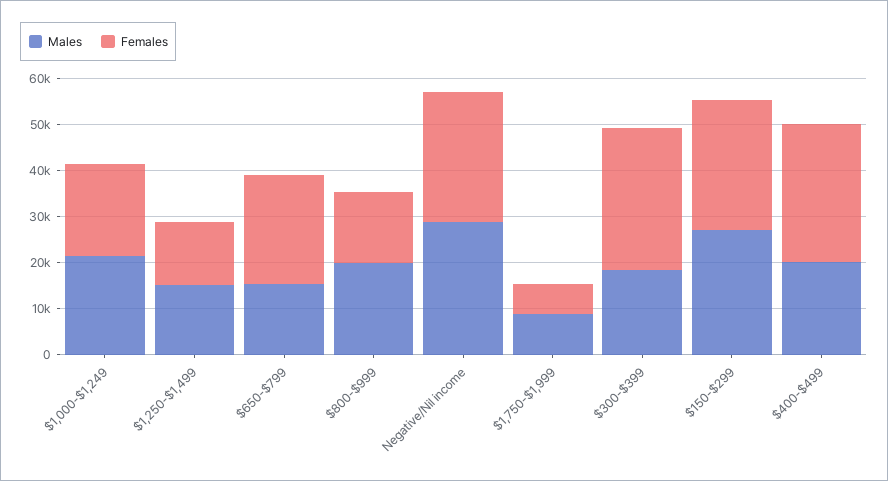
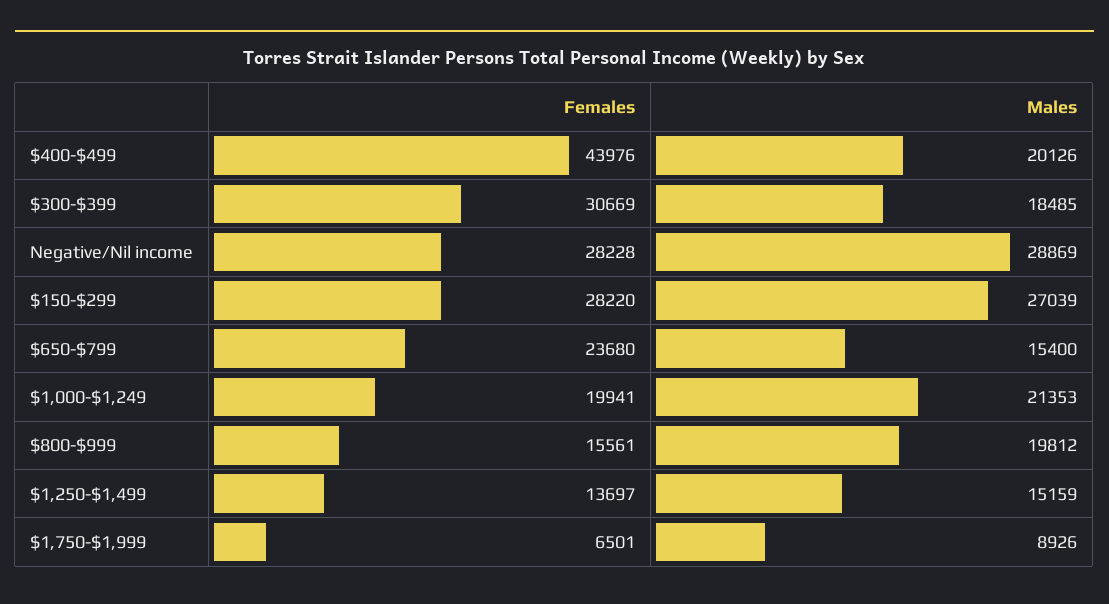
Females, $400-$499: 30000 -> 43976

